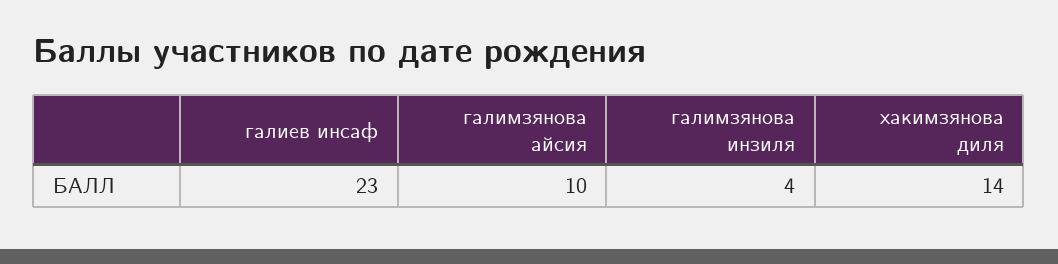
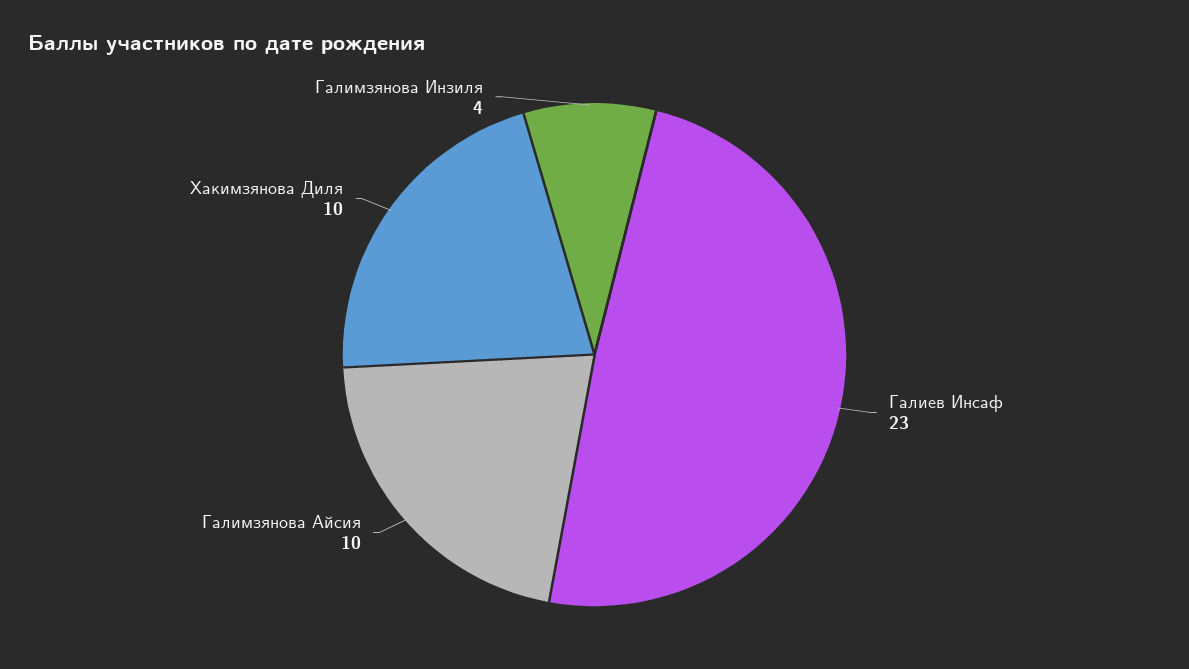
хакимзянова диля: 14 -> 10

